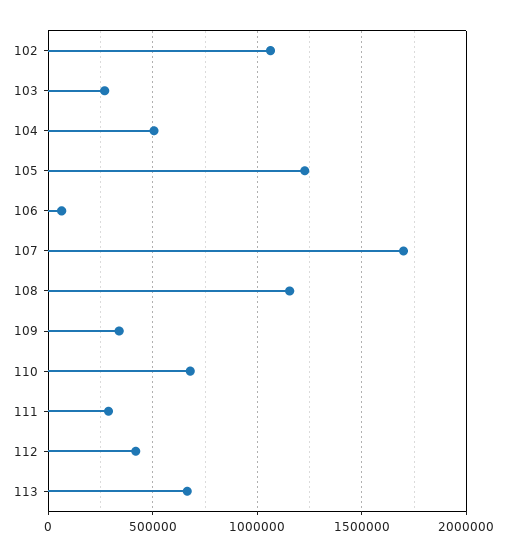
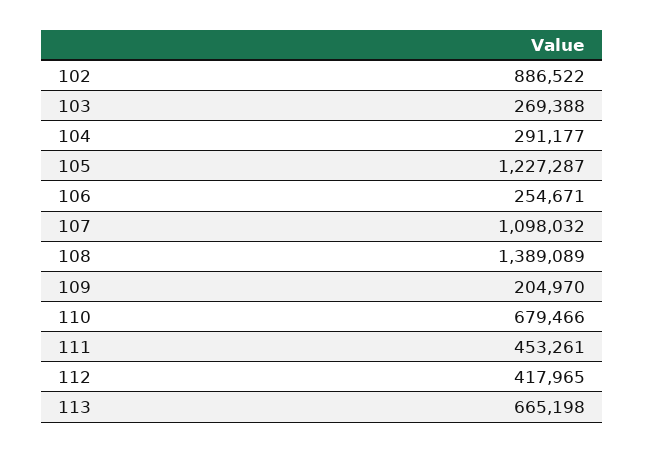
102: 1050000 -> 886522
104: 500000 -> 291177
106: 50000 -> 254671
107: 1700000 -> 1098032
108: 1150000 -> 1389089
109: 350000 -> 204970
111: 300000 -> 453261

